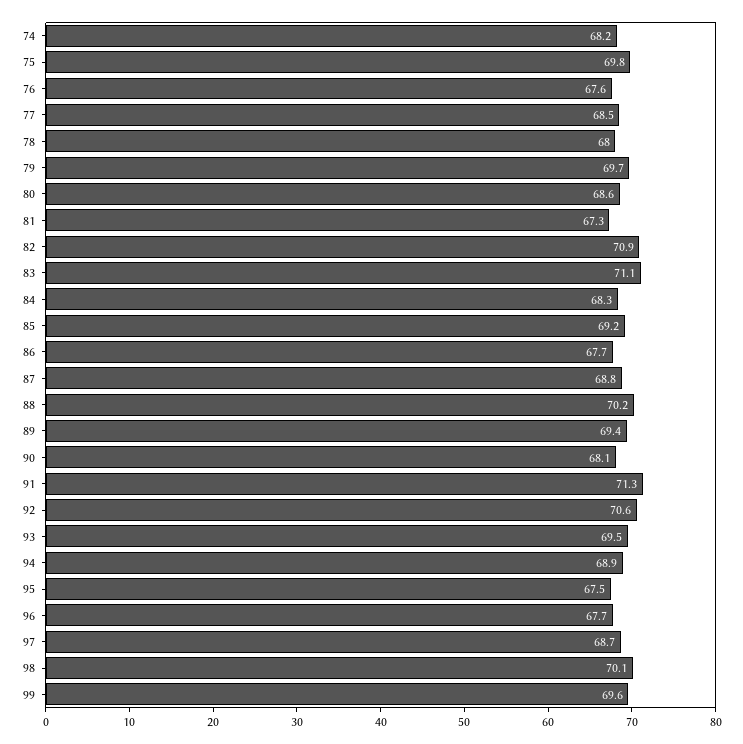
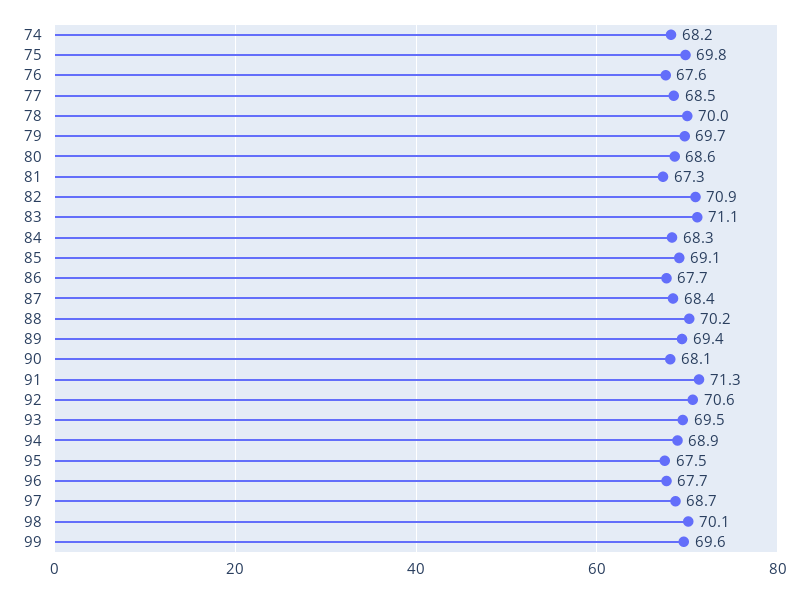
78: 68 -> 70
85: 69.2 -> 69.1
87: 68.8 -> 68.4

